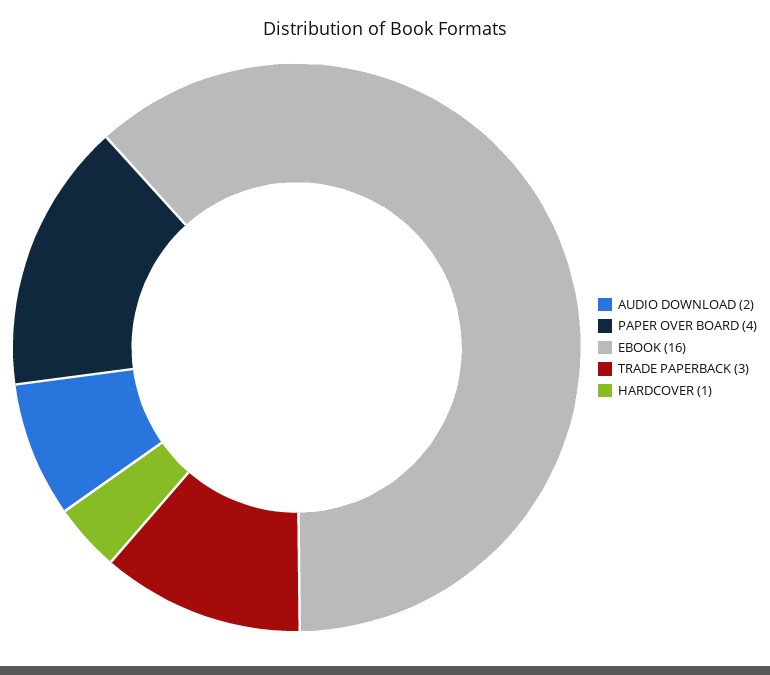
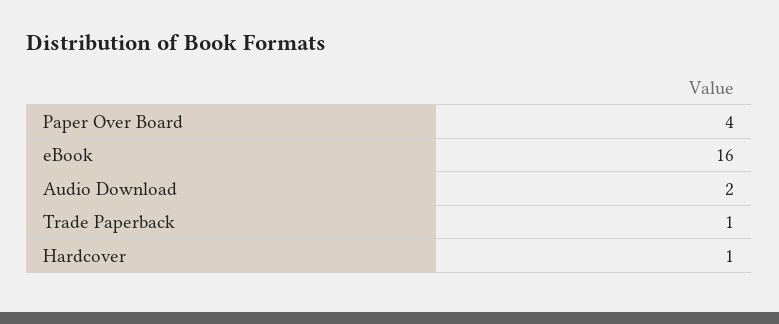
TRADE PAPERBACK: 3 -> 1

